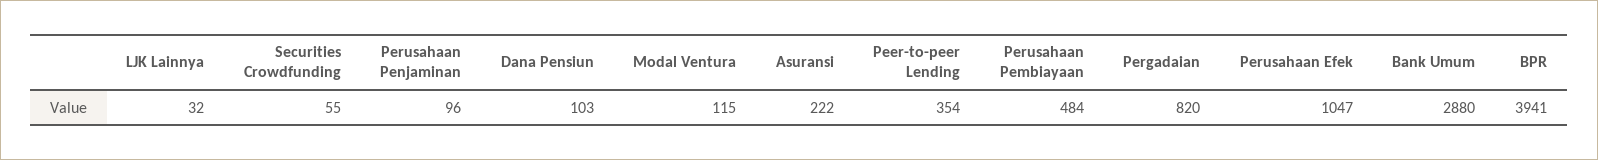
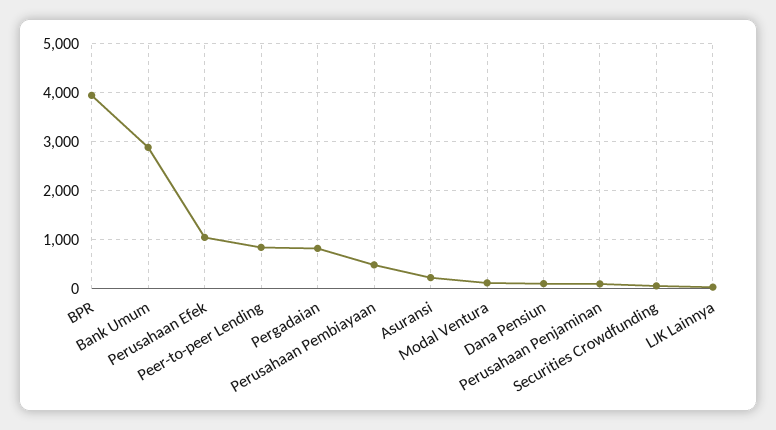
Peer-to-peer Lending: 354 -> 800

